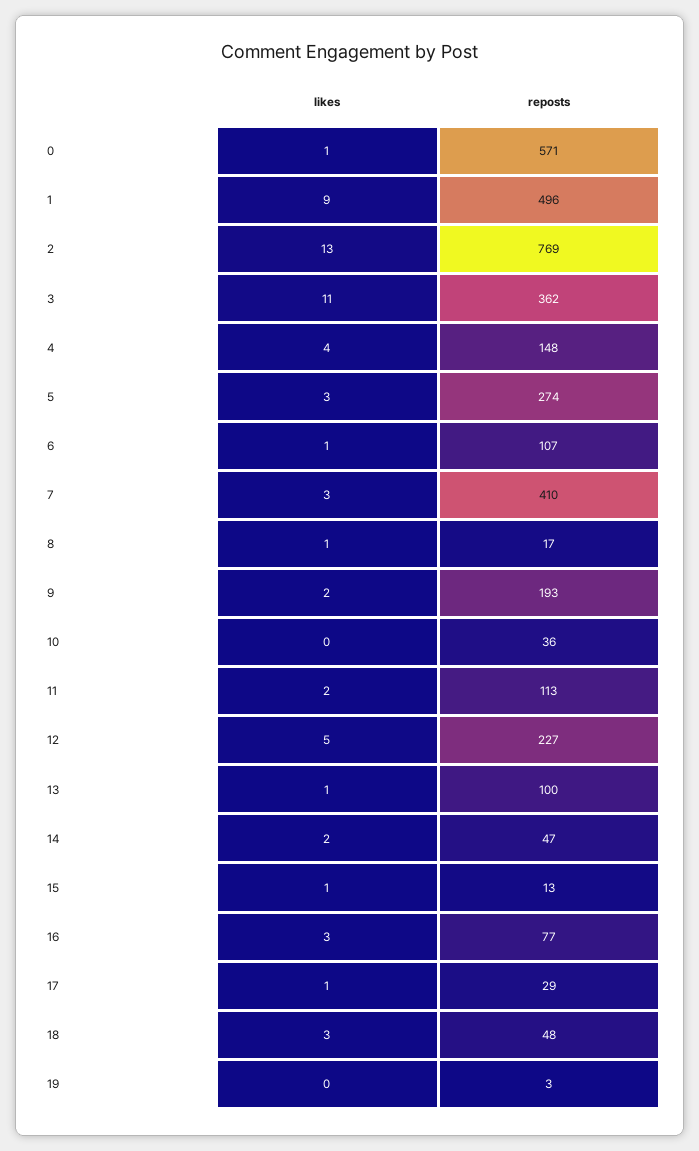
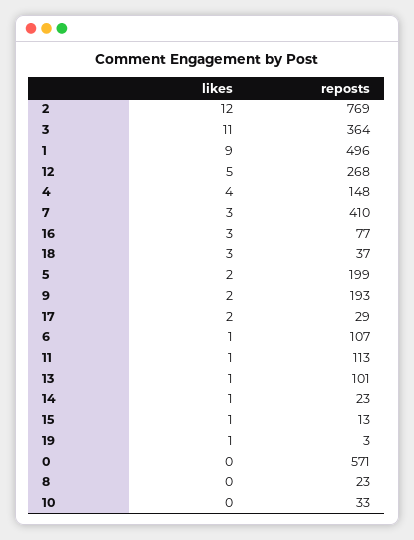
likes, 0: 1 -> 0
likes, 2: 13 -> 12
reposts, 3: 362 -> 364
likes, 5: 3 -> 2
reposts, 5: 274 -> 199
likes, 8: 1 -> 0
reposts, 8: 17 -> 23
reposts, 10: 36 -> 33
likes, 11: 2 -> 1
reposts, 12: 227 -> 268
reposts, 13: 100 -> 101
likes, 14: 2 -> 1
reposts, 14: 47 -> 23
likes, 17: 1 -> 2
reposts, 18: 48 -> 37
likes, 19: 0 -> 1

